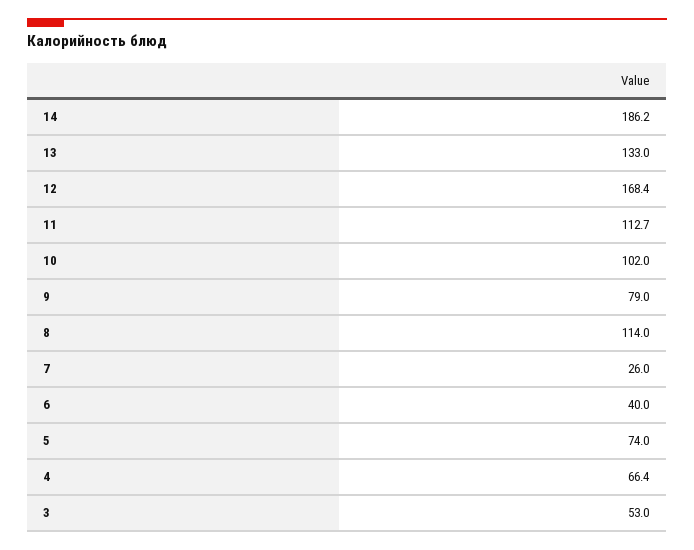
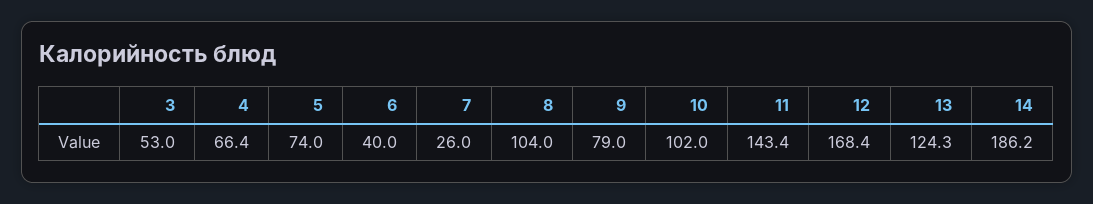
13: 133 -> 124.3
11: 112.7 -> 143.4
8: 114 -> 104

